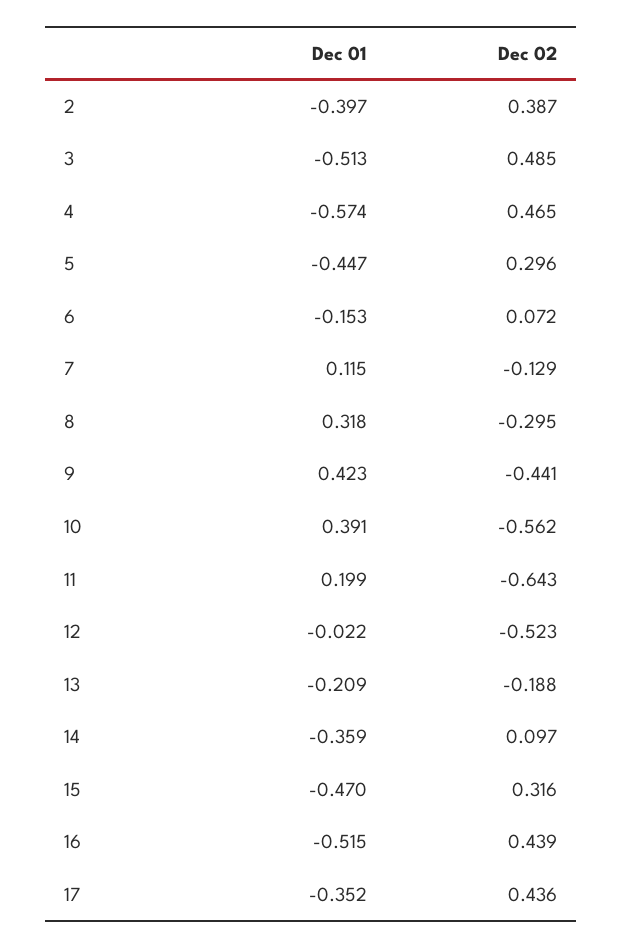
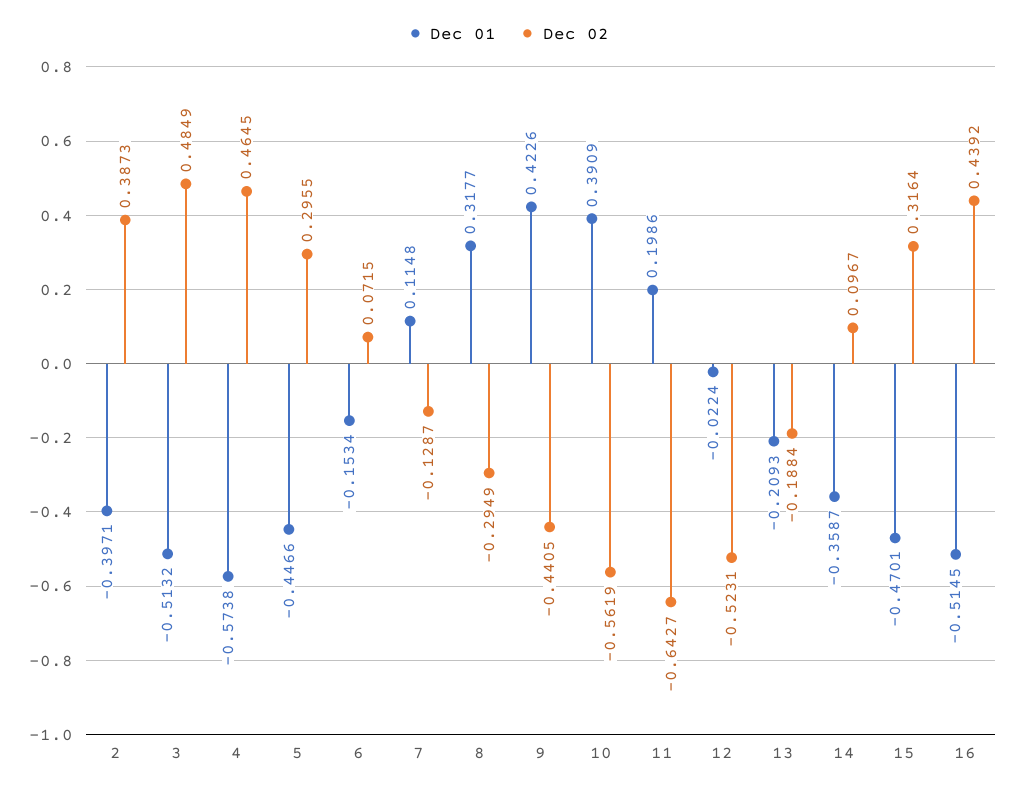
Dec 01, 17: -0.352 -> none
Dec 02, 17: 0.436 -> none

